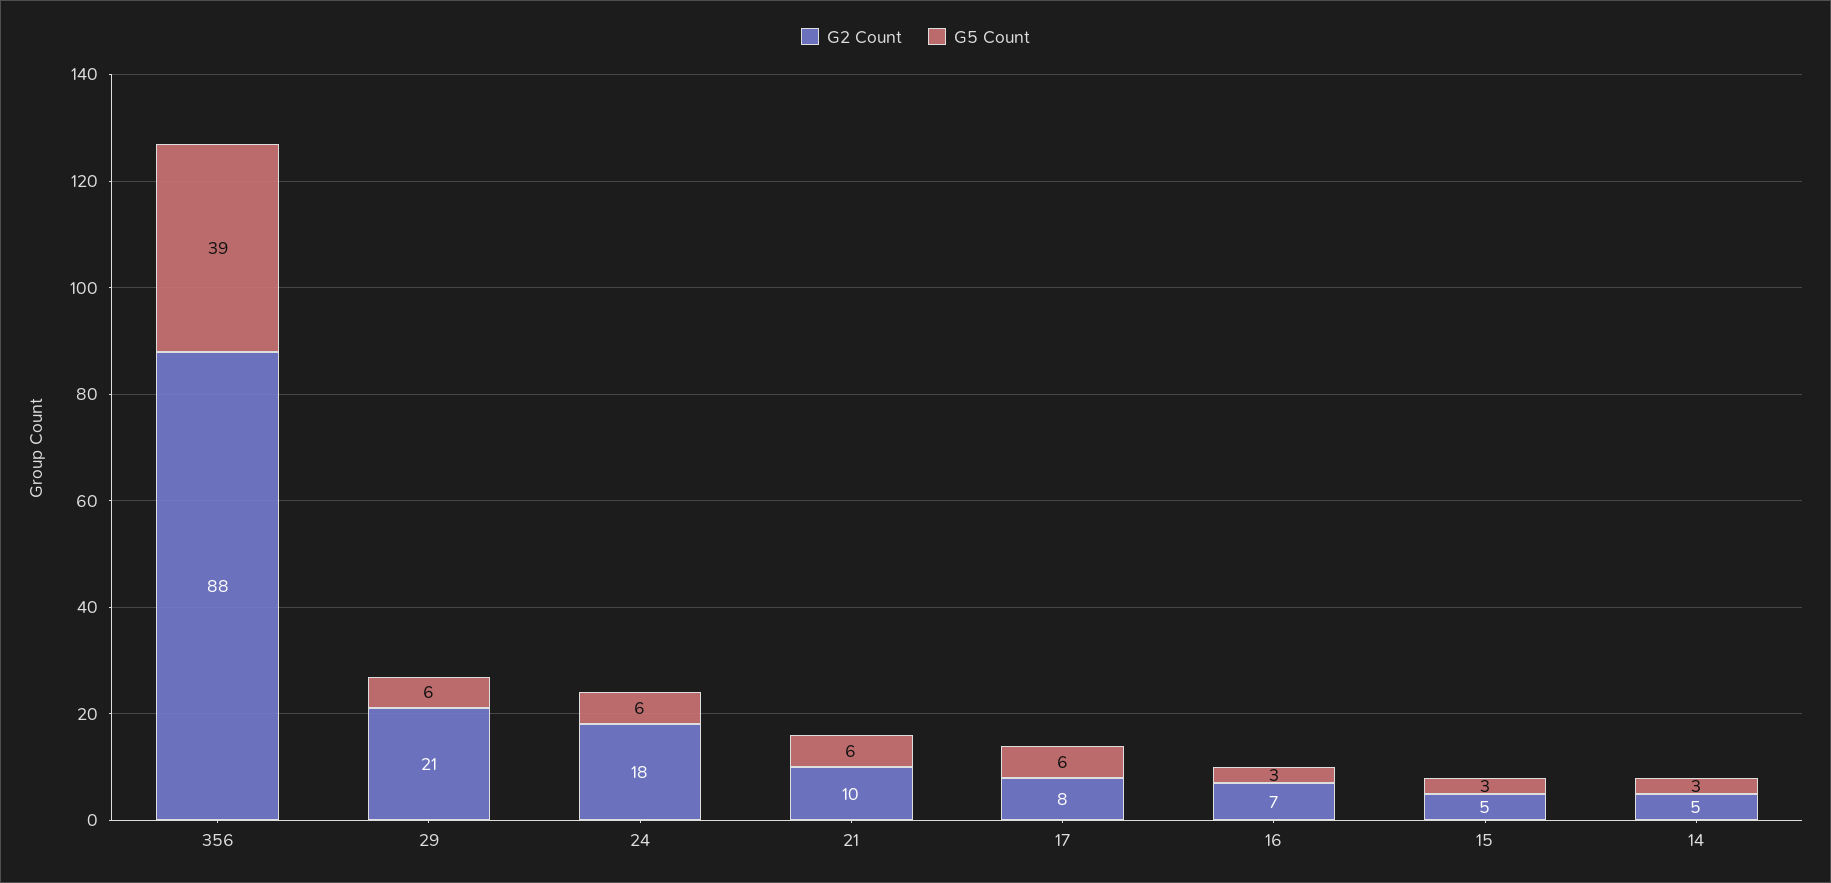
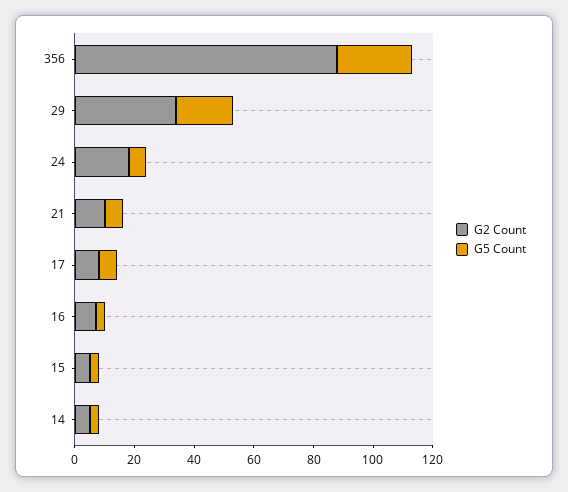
G5 Count, 356: 39 -> 25
G2 Count, 29: 21 -> 35
G5 Count, 29: 6 -> 20

